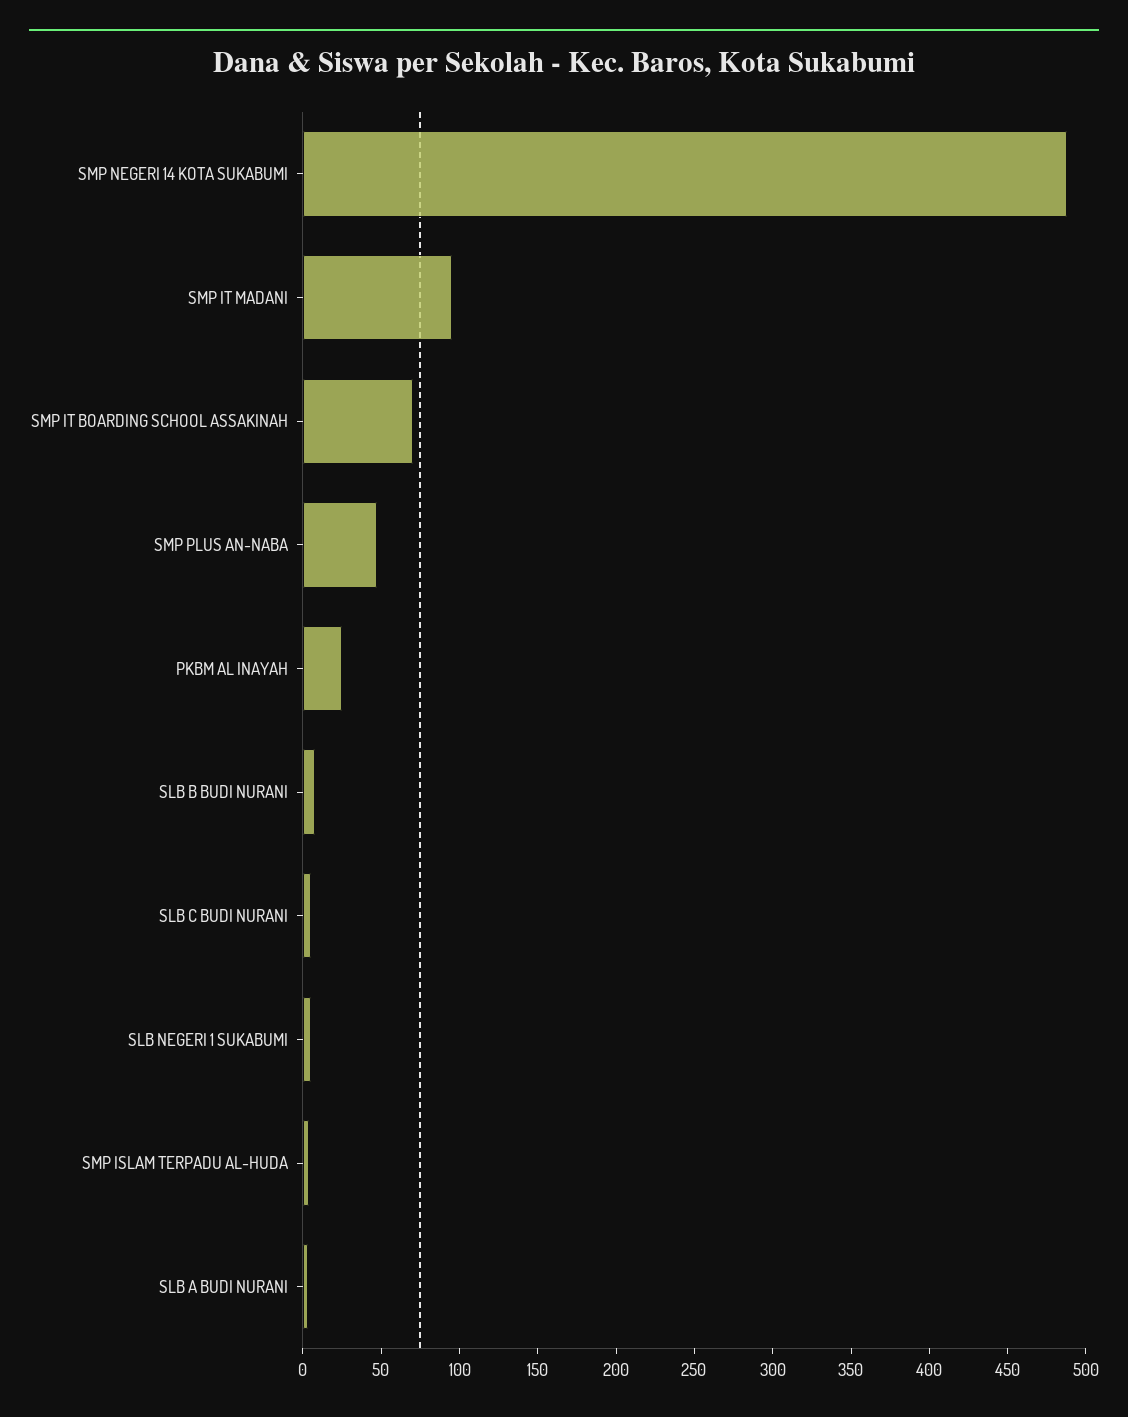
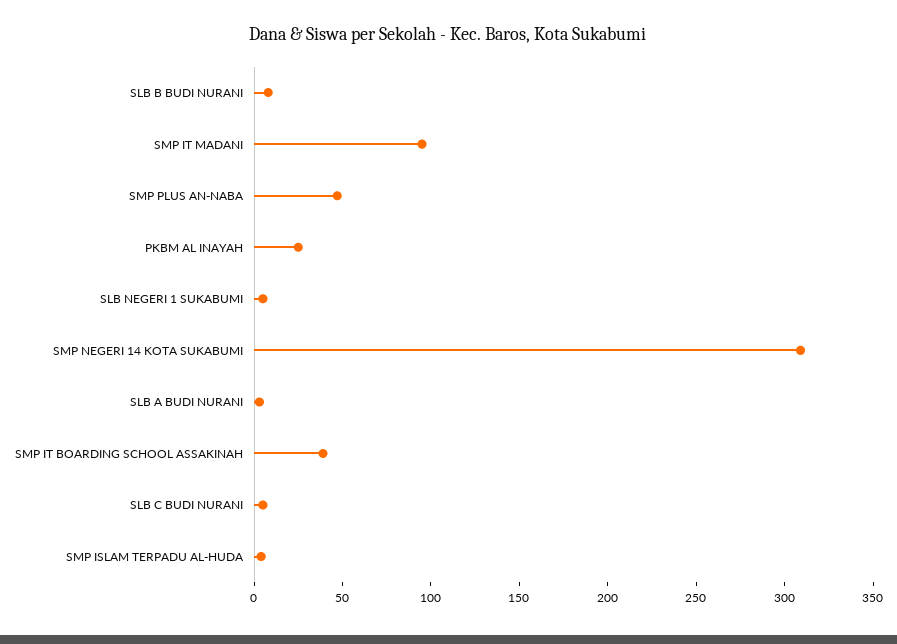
SMP NEGERI 14 KOTA SUKABUMI: 490 -> 310
SMP IT BOARDING SCHOOL ASSAKINAH: 70 -> 40

